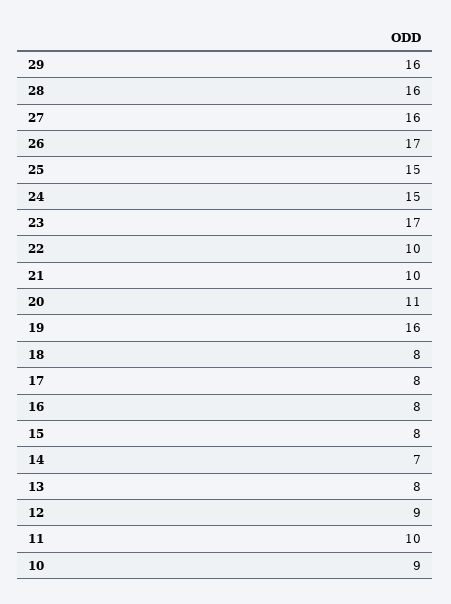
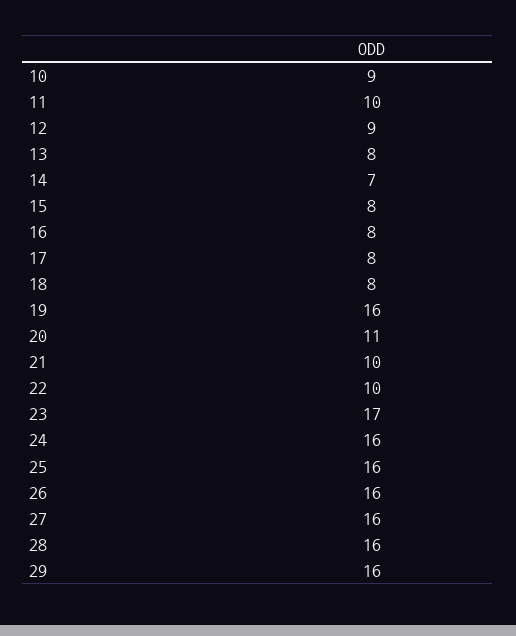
26: 17 -> 16
25: 15 -> 16
24: 15 -> 16

